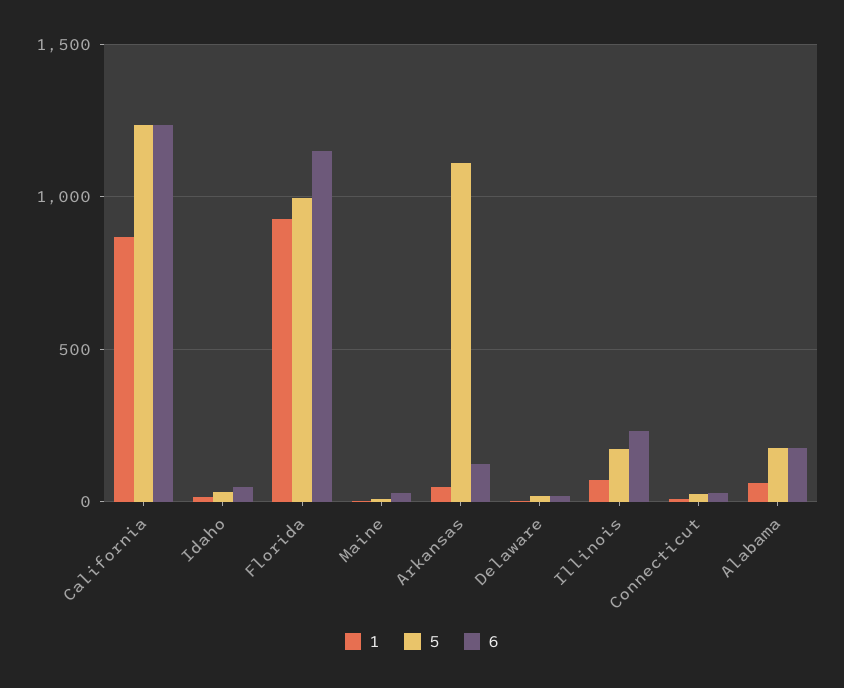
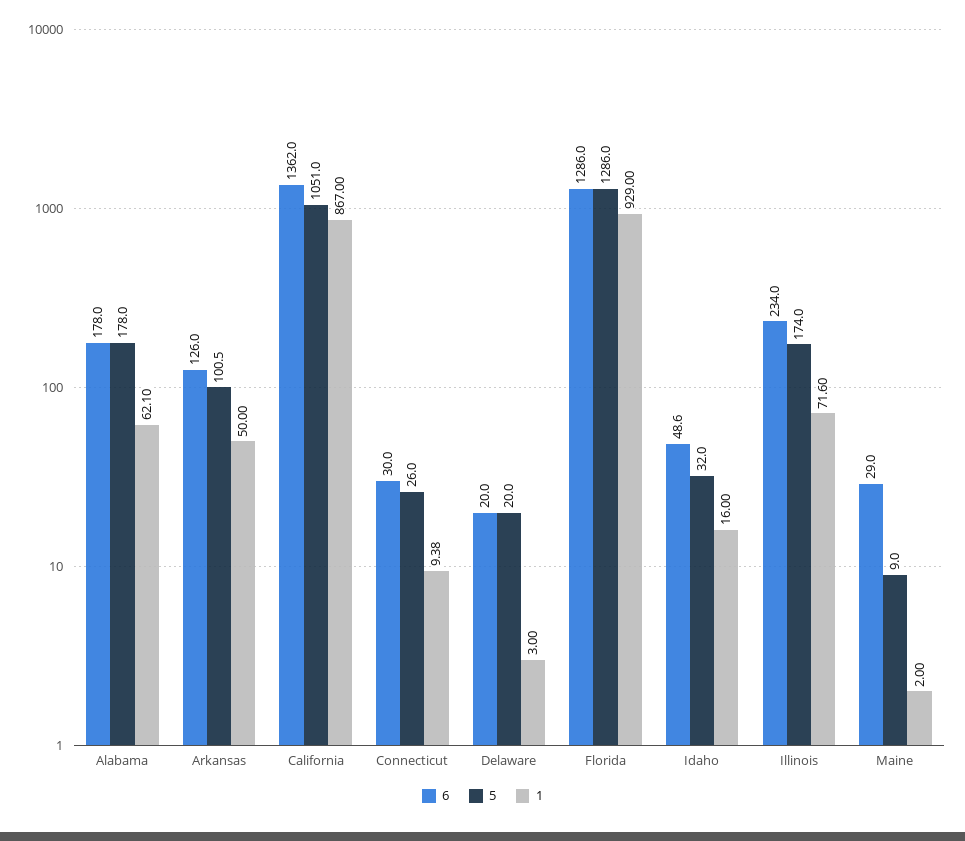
5, California: 1250 -> 1051
6, California: 1250 -> 1362
5, Florida: 1000 -> 1286
6, Florida: 1150 -> 1286
5, Arkansas: 1100 -> 100.5

